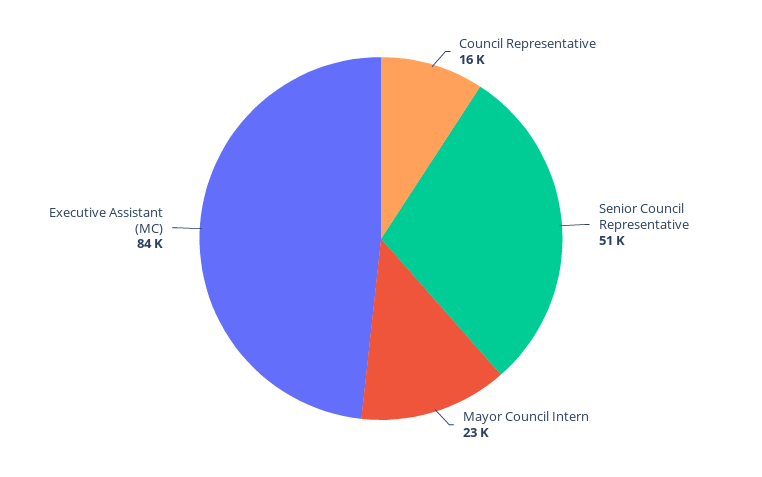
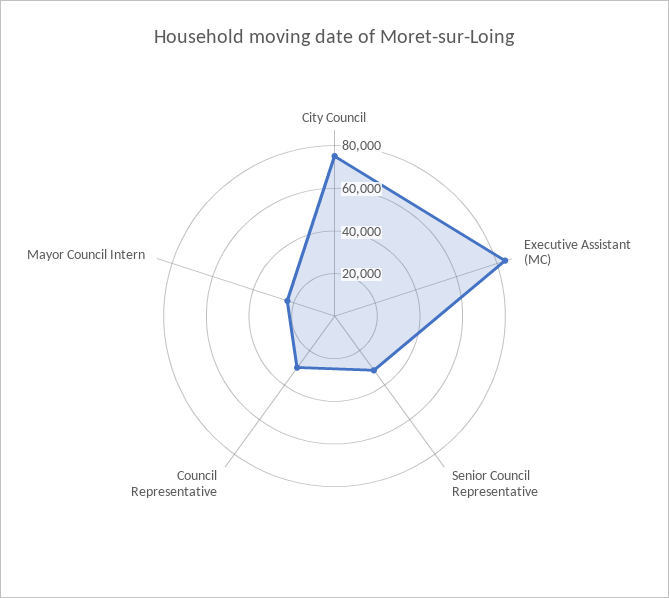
Council Representative: 16000 -> 30000
Senior Council Representative: 51000 -> 30000
City Council: none -> 75000

